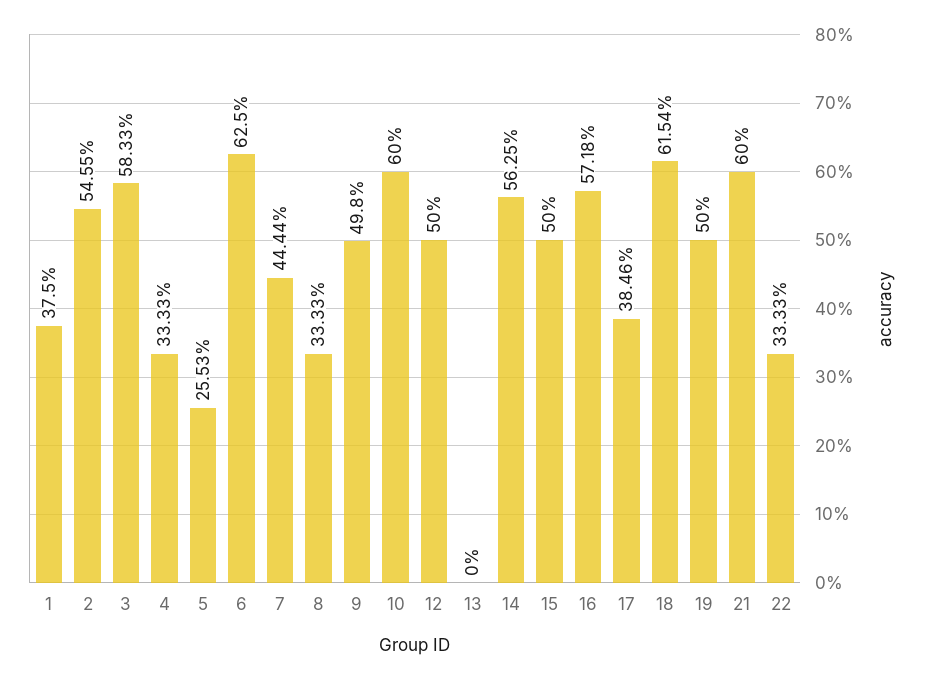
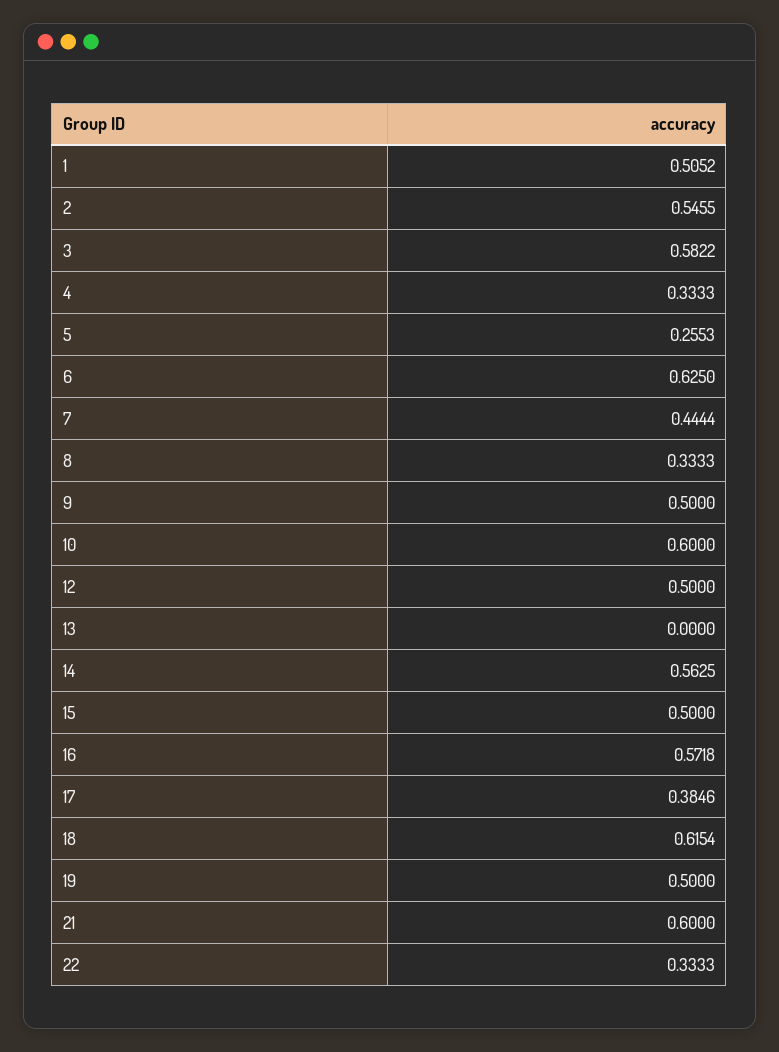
1: 0.375 -> 0.5052
3: 0.5833 -> 0.5822
9: 0.498 -> 0.5

